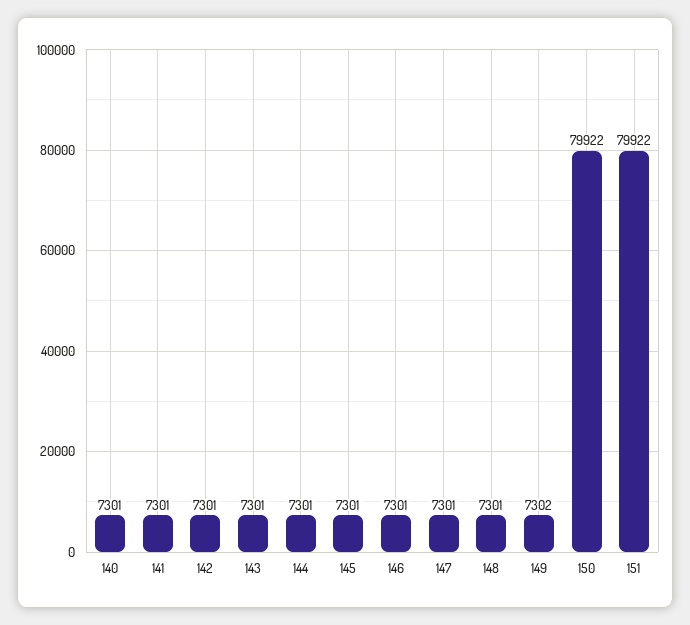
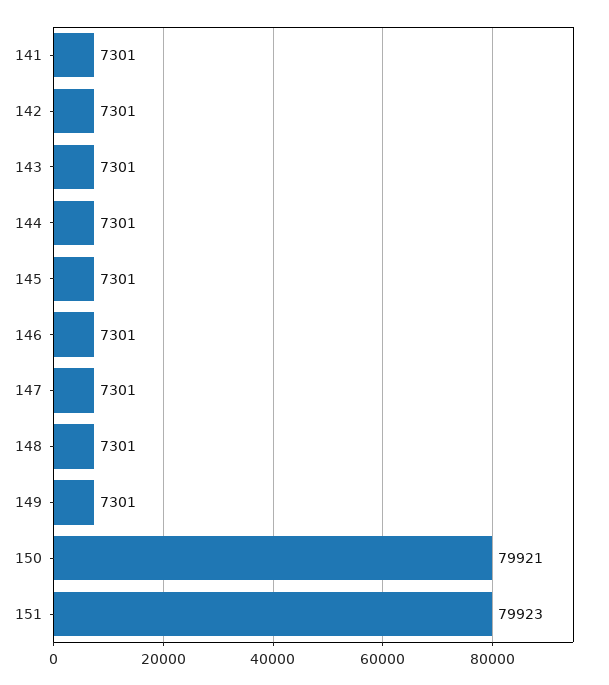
140: 7301 -> none
149: 7302 -> 7301
150: 79922 -> 79921
151: 79922 -> 79923

